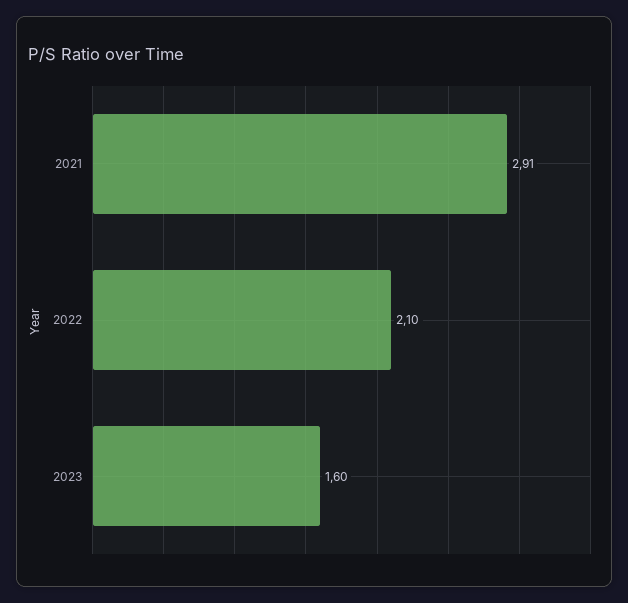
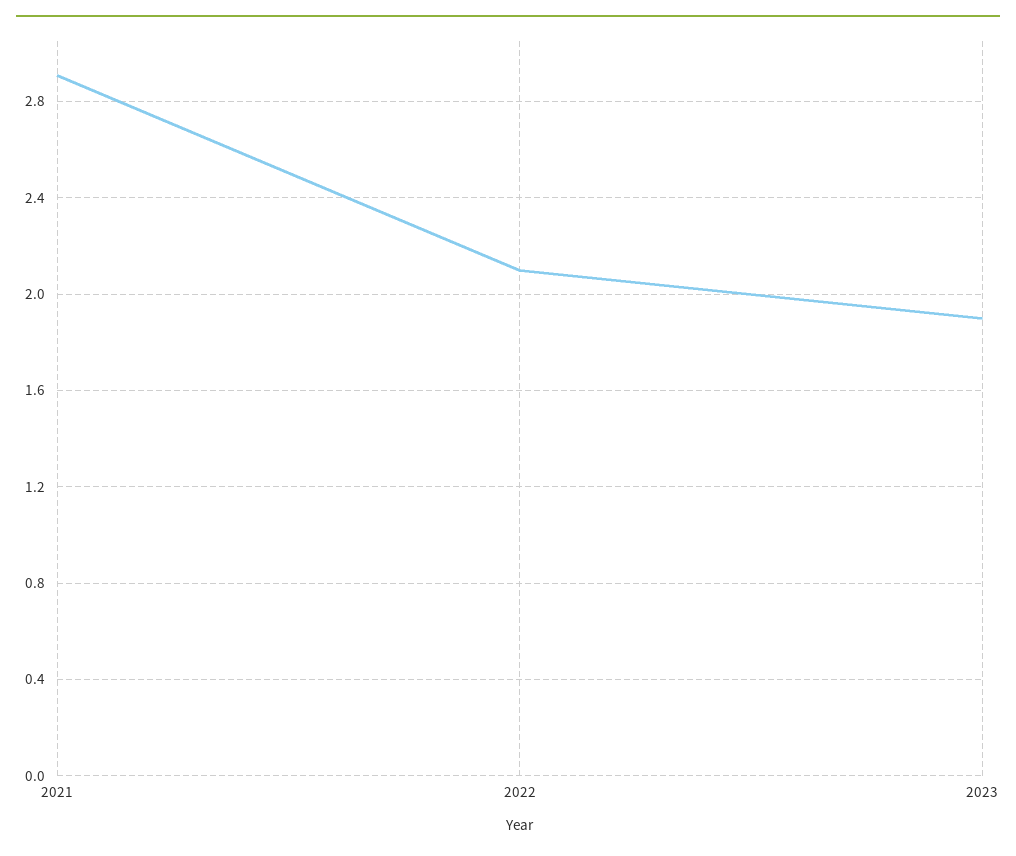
2023: 1.6 -> 1.9

